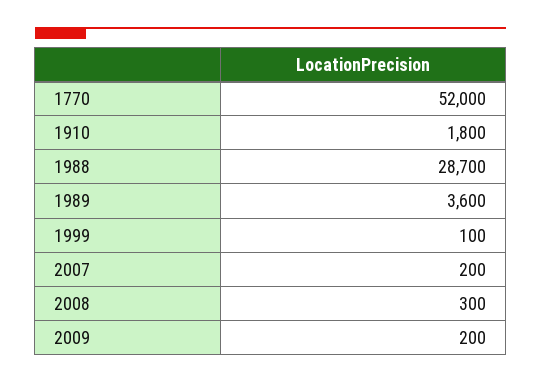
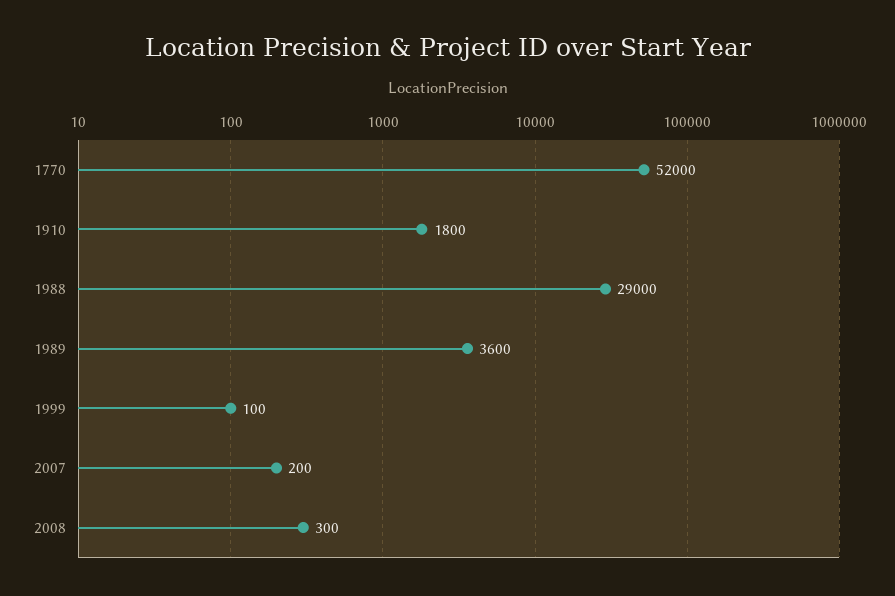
1988: 28700 -> 29000
2009: 200 -> none

